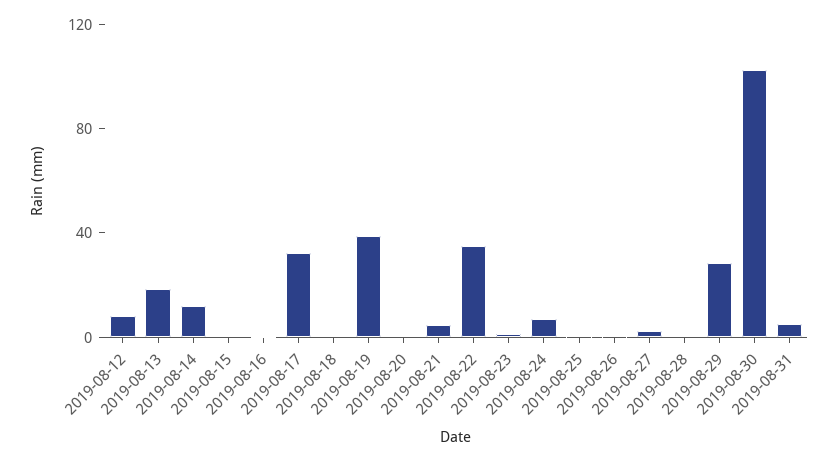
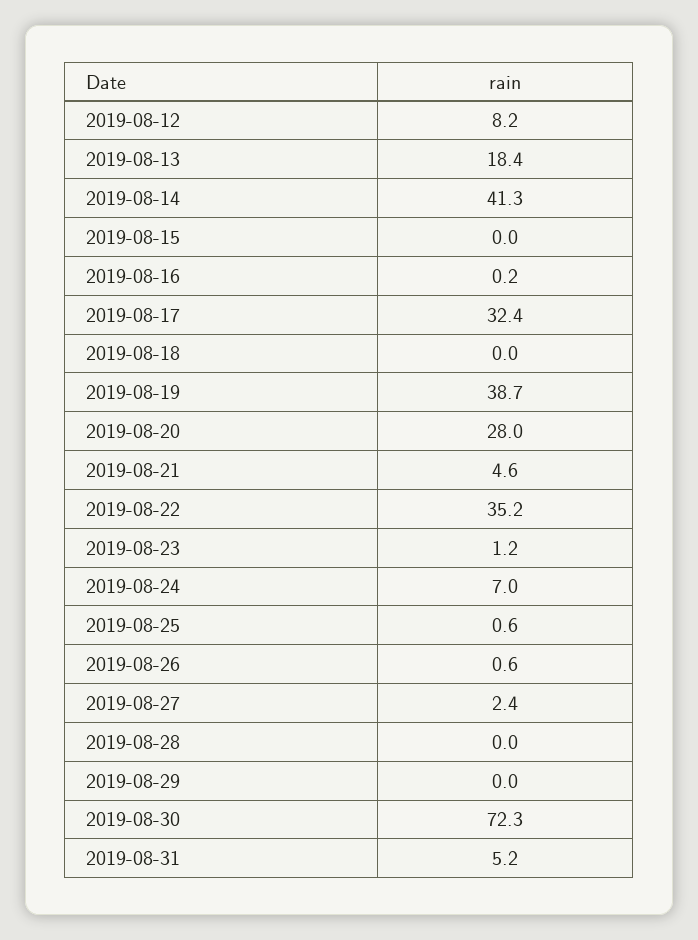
2019-08-14: 10 -> 41.3
2019-08-20: 0 -> 28
2019-08-29: 30 -> 0
2019-08-30: 100 -> 72.3

